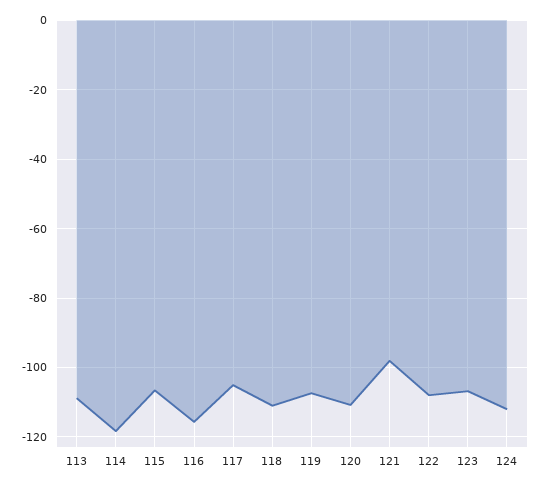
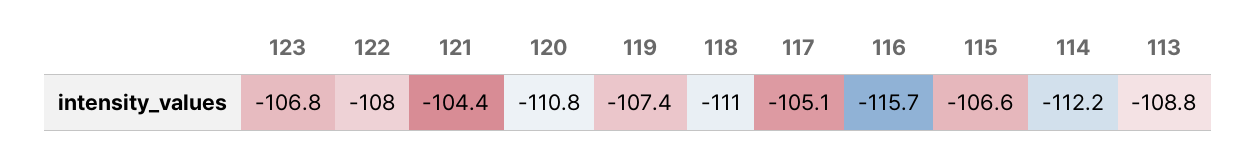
114: -118 -> -112.2
121: -98 -> -104.4
124: -112 -> none

